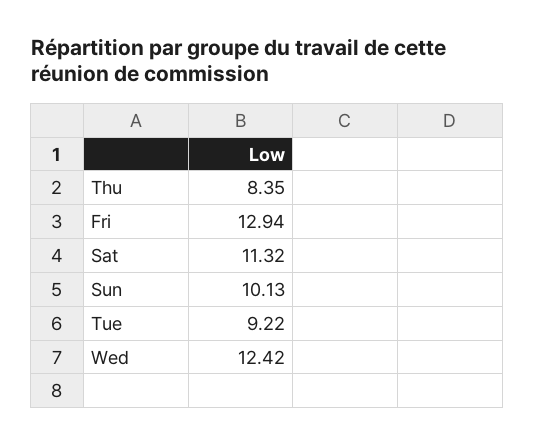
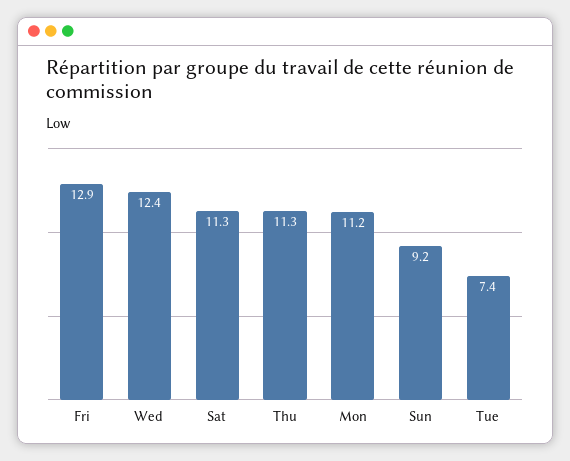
Thu: 8.35 -> 11.3
Sun: 10.13 -> 9.2
Tue: 9.22 -> 7.4
Mon: none -> 11.2

